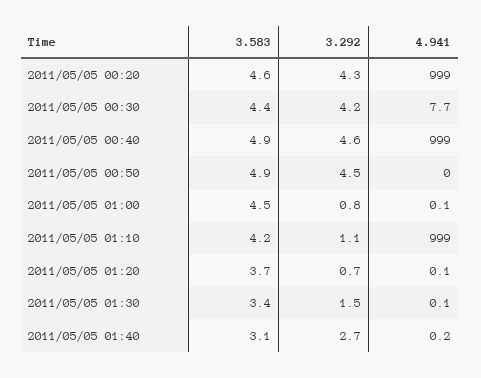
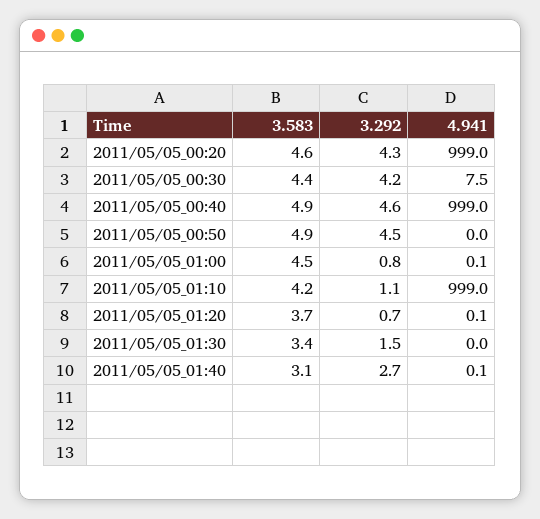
4.941, 2011/05/05 00:30: 7.7 -> 7.5
4.941, 2011/05/05 01:30: 0.1 -> 0
4.941, 2011/05/05 01:40: 0.2 -> 0.1

